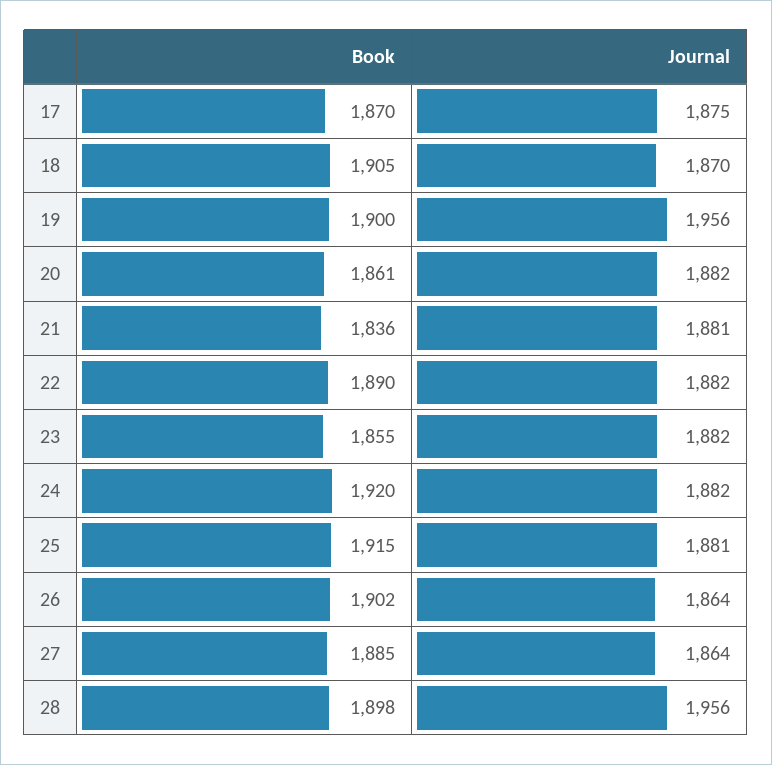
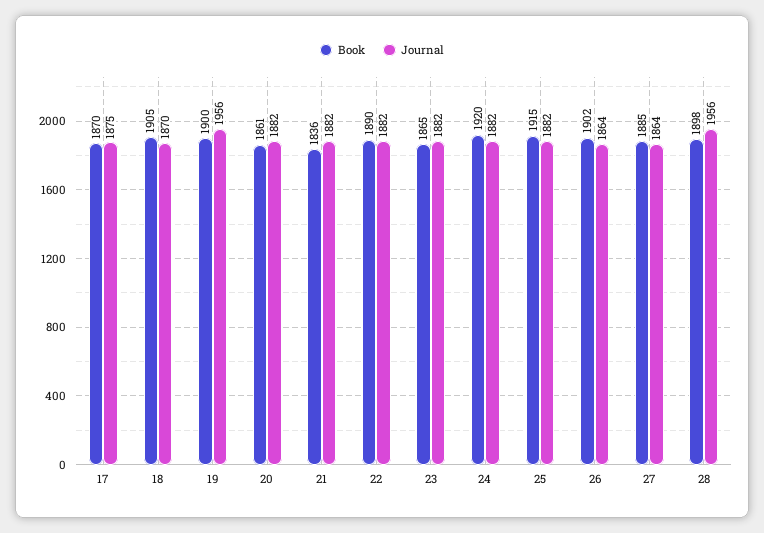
Journal, 21: 1881 -> 1882
Book, 23: 1855 -> 1865
Journal, 25: 1881 -> 1882

